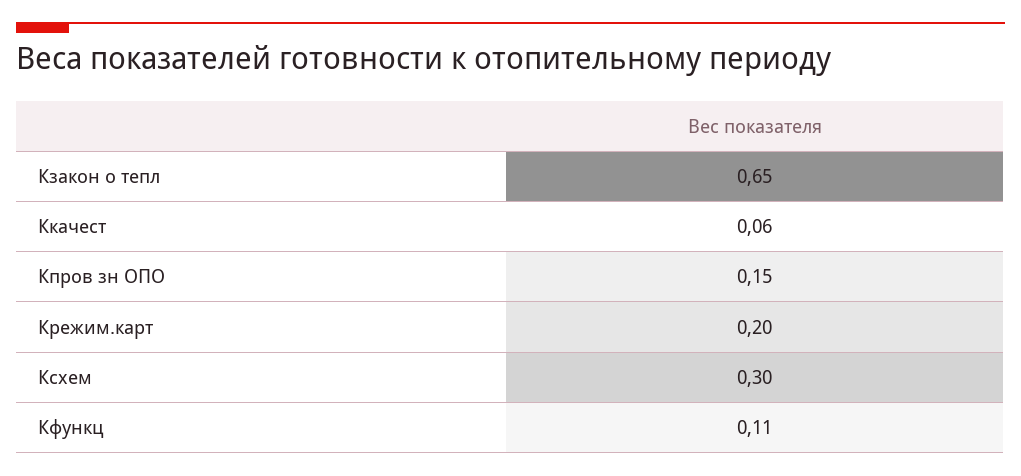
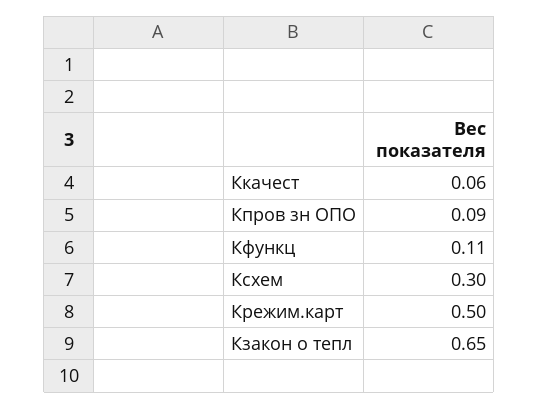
Кпров зн ОПО: 0.15 -> 0.09
Крежим.карт: 0.2 -> 0.5

